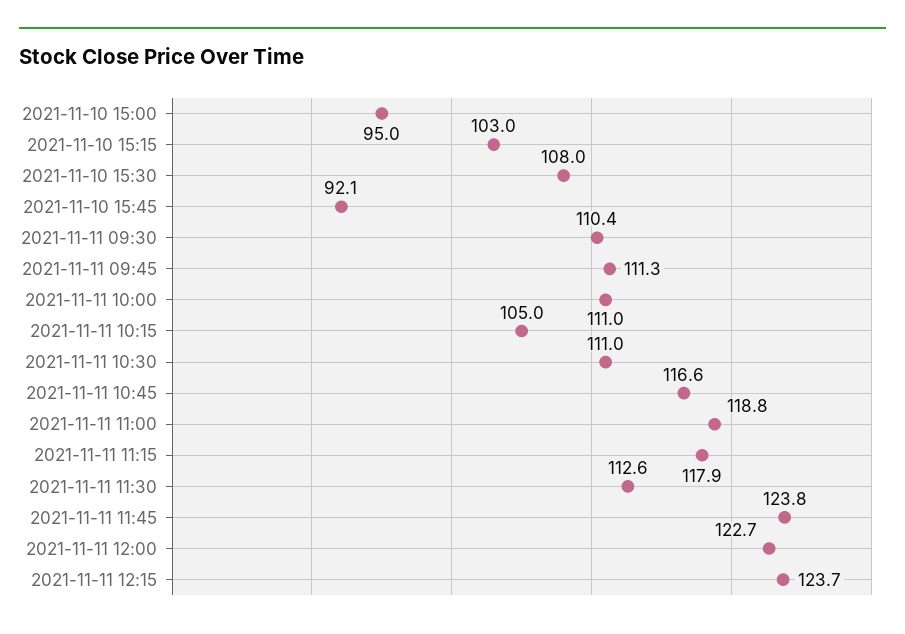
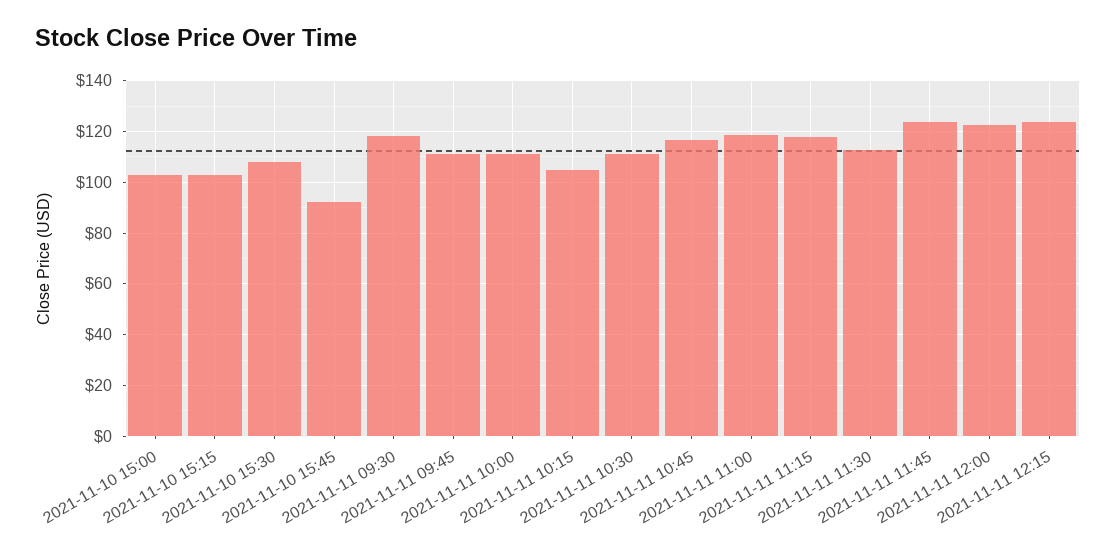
2021-11-10 15:00: 95 -> 102.5
2021-11-11 09:30: 110.4 -> 117.5

